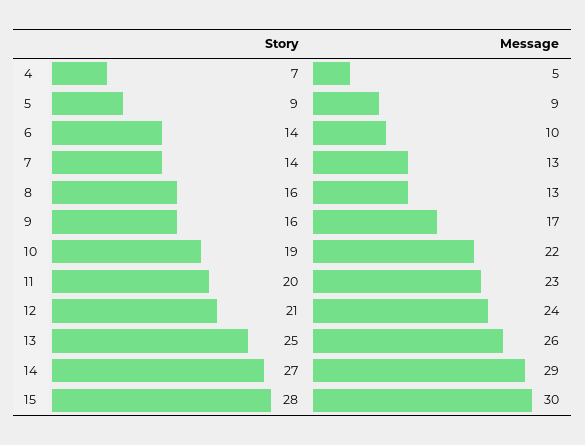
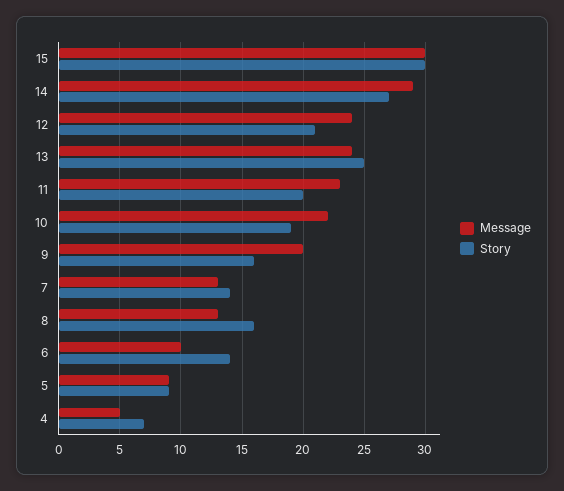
Message, 9: 17 -> 20
Message, 13: 26 -> 24
Story, 15: 28 -> 30

